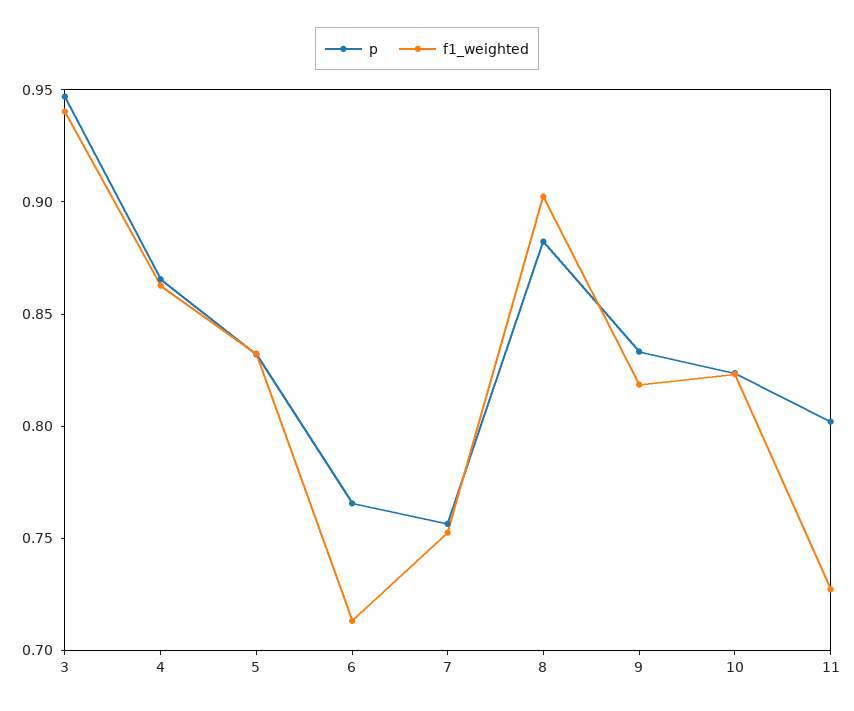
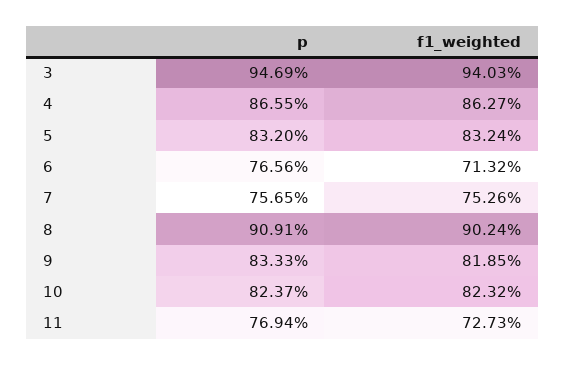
p, 8: 0.88 -> 0.9091
p, 11: 0.8 -> 0.7694

